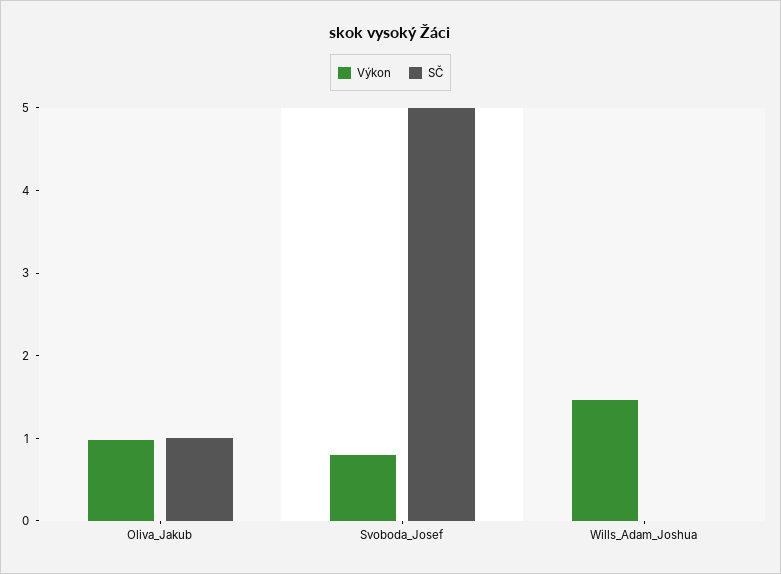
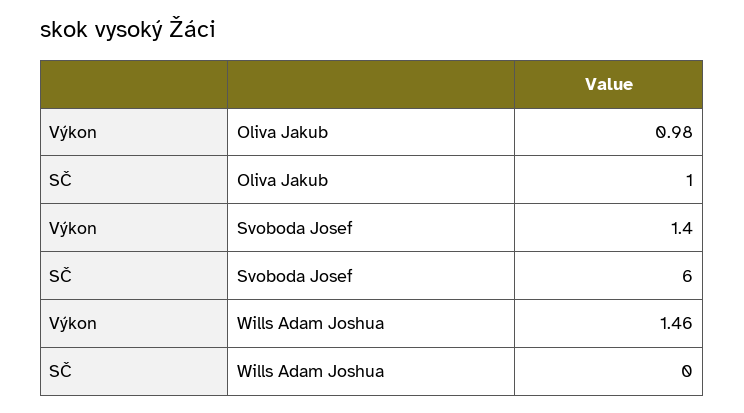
Výkon, Svoboda_Josef: 0.8 -> 1.4
SČ, Svoboda_Josef: 5 -> 6

